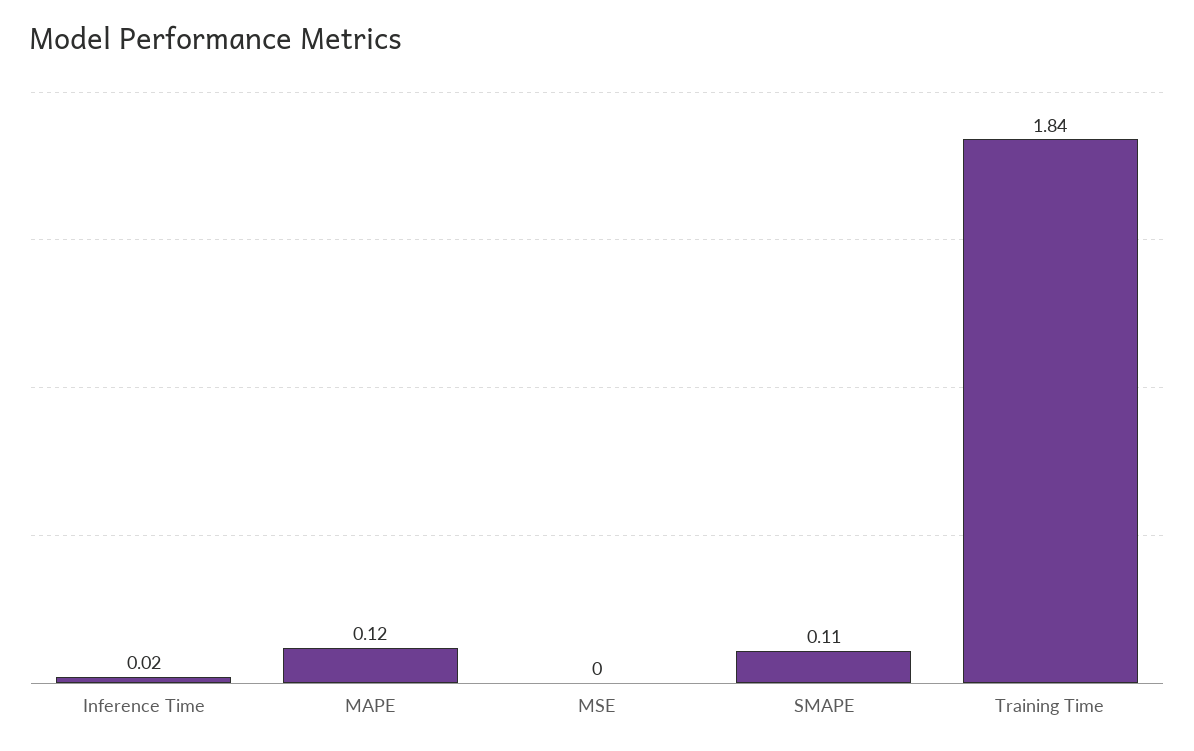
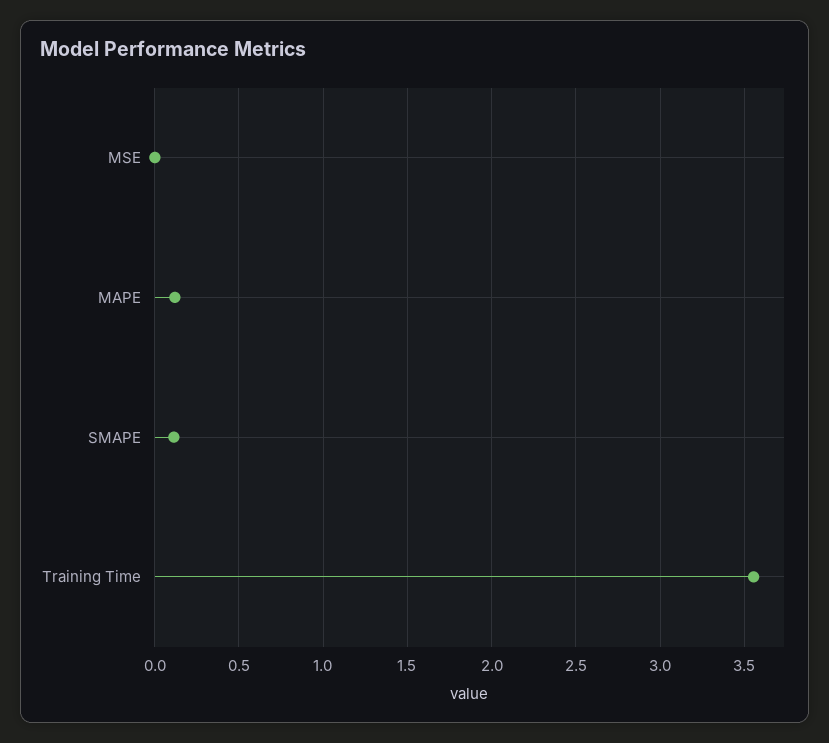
Inference Time: 0.02 -> none
Training Time: 1.84 -> 3.55

